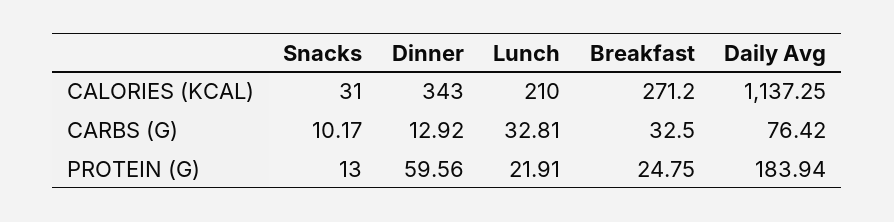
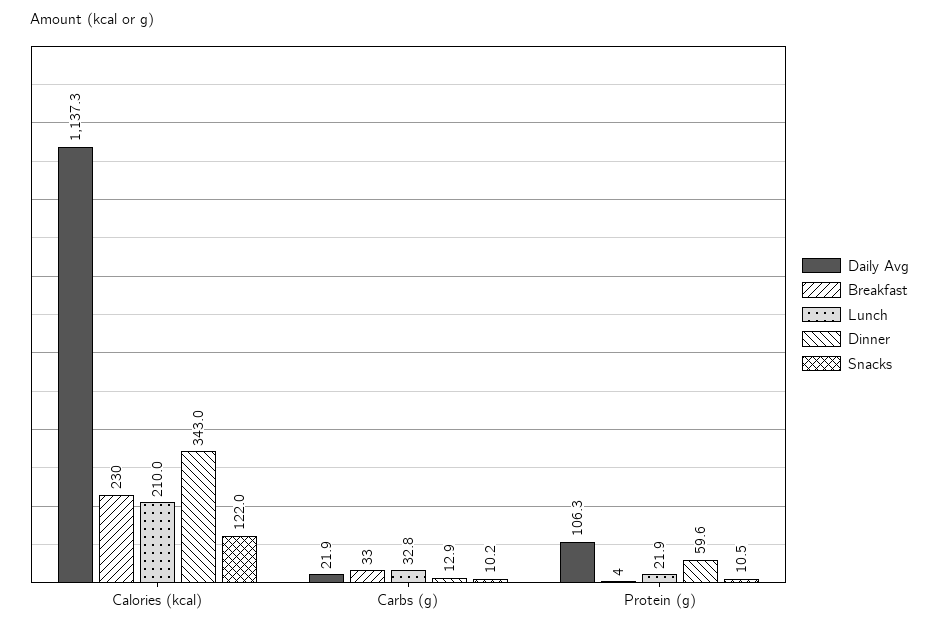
Snacks, CALORIES (KCAL): 31 -> 122
Breakfast, CALORIES (KCAL): 271.2 -> 230
Daily Avg, CARBS (G): 76.42 -> 21.9
Snacks, PROTEIN (G): 13 -> 10.5
Breakfast, PROTEIN (G): 24.75 -> 4
Daily Avg, PROTEIN (G): 183.94 -> 106.3

